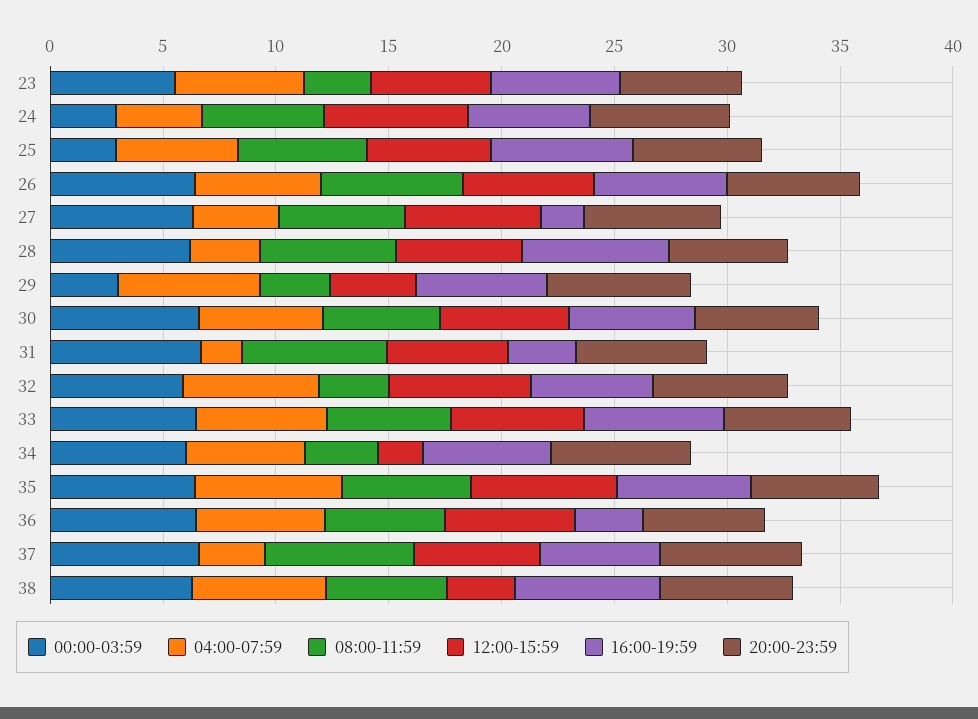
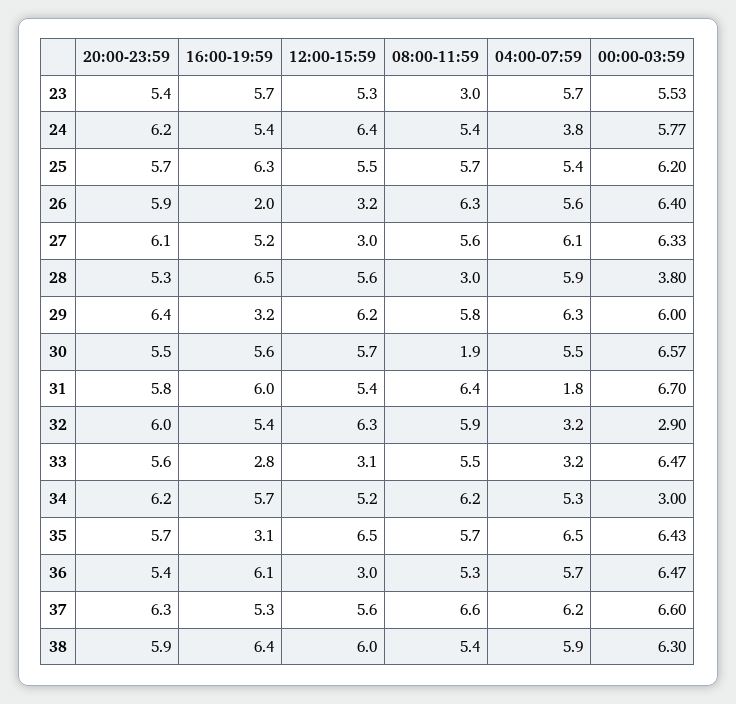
00:00-03:59, 24: 3 -> 5.77
00:00-03:59, 25: 3 -> 6.2
12:00-15:59, 26: 6 -> 3.2
16:00-19:59, 26: 6 -> 2
04:00-07:59, 27: 4 -> 6.1
12:00-15:59, 27: 6 -> 3
16:00-19:59, 27: 2 -> 5.2
00:00-03:59, 28: 6 -> 3.8
04:00-07:59, 28: 3 -> 5.9
08:00-11:59, 28: 6 -> 3
00:00-03:59, 29: 3 -> 6
08:00-11:59, 29: 3 -> 5.8
12:00-15:59, 29: 4 -> 6.2
16:00-19:59, 29: 6 -> 3.2
08:00-11:59, 30: 5 -> 1.9
16:00-19:59, 31: 3 -> 6
00:00-03:59, 32: 6 -> 2.9
04:00-07:59, 32: 6 -> 3.2
08:00-11:59, 32: 3 -> 5.9
04:00-07:59, 33: 6 -> 3.2
12:00-15:59, 33: 6 -> 3.1
16:00-19:59, 33: 6 -> 2.8
00:00-03:59, 34: 6 -> 3
08:00-11:59, 34: 3 -> 6.2
12:00-15:59, 34: 2 -> 5.2
16:00-19:59, 35: 6 -> 3.1
12:00-15:59, 36: 6 -> 3
16:00-19:59, 36: 3 -> 6.1
04:00-07:59, 37: 3 -> 6.2
12:00-15:59, 38: 3 -> 6

